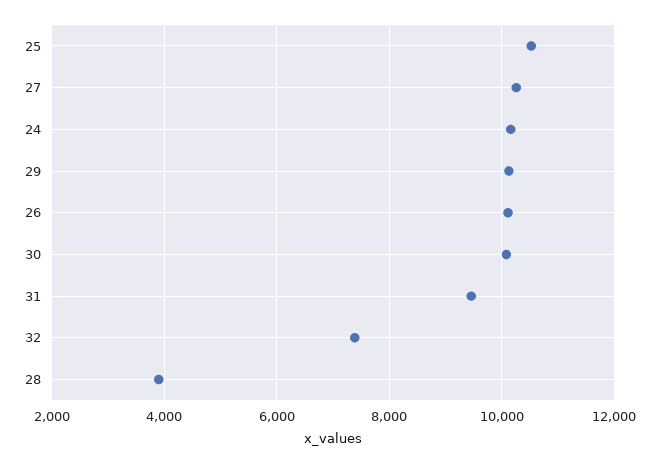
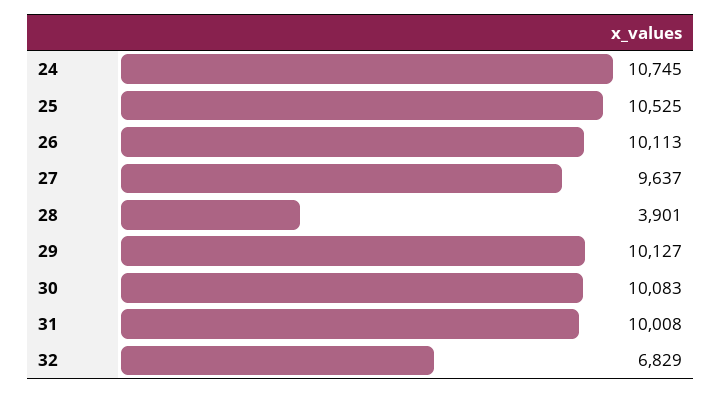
27: 10200 -> 9637
24: 10200 -> 10745
31: 9400 -> 10008
32: 7400 -> 6829

